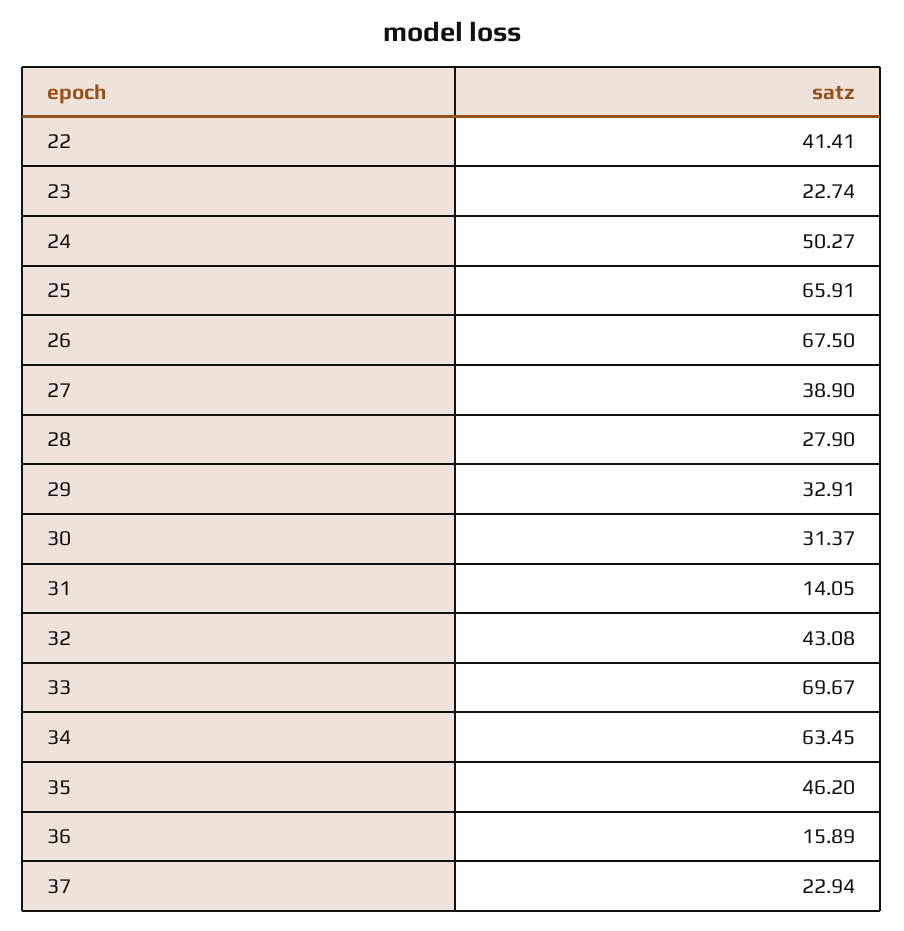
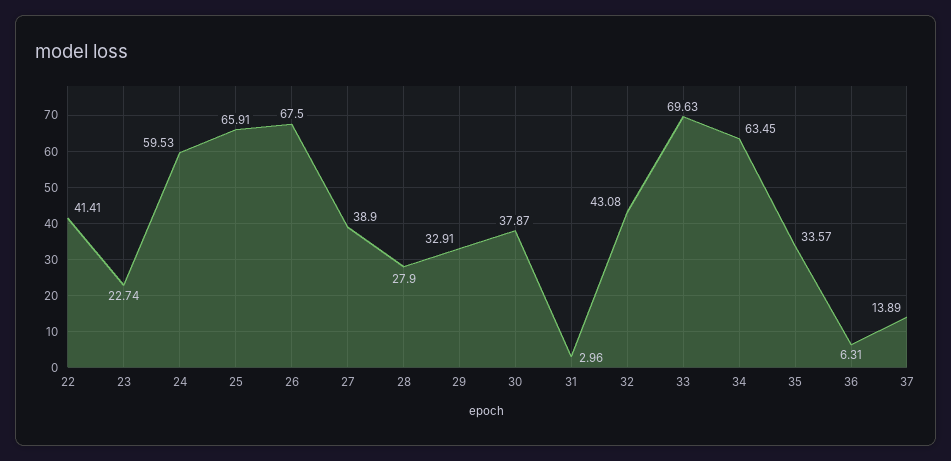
24: 50.27 -> 59.53
30: 31.37 -> 37.87
31: 14.05 -> 2.96
33: 69.67 -> 69.63
35: 46.2 -> 33.57
36: 15.89 -> 6.31
37: 22.94 -> 13.89

